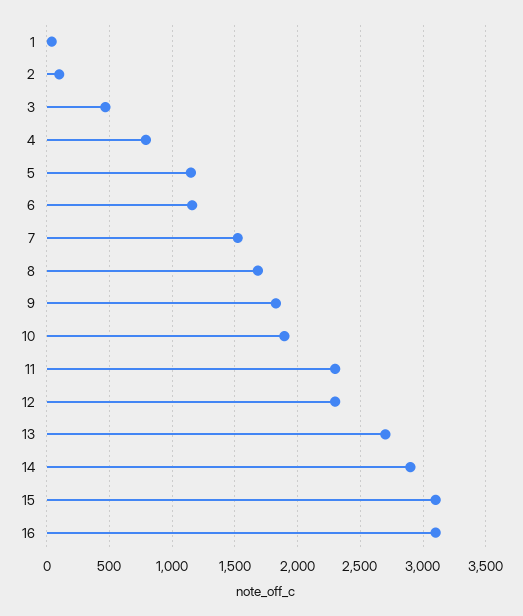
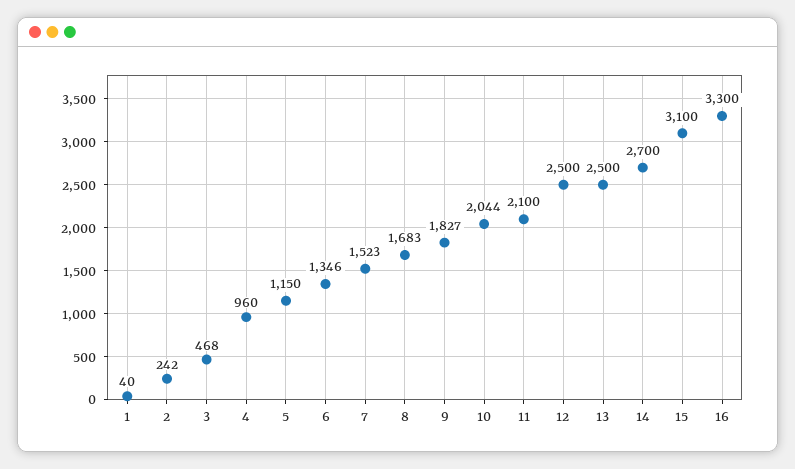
2: 100 -> 242
4: 800 -> 960
6: 1150 -> 1346
10: 1900 -> 2044
11: 2300 -> 2100
12: 2300 -> 2500
13: 2700 -> 2500
14: 2900 -> 2700
16: 3100 -> 3300

